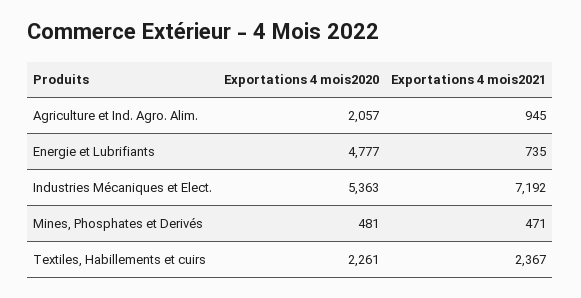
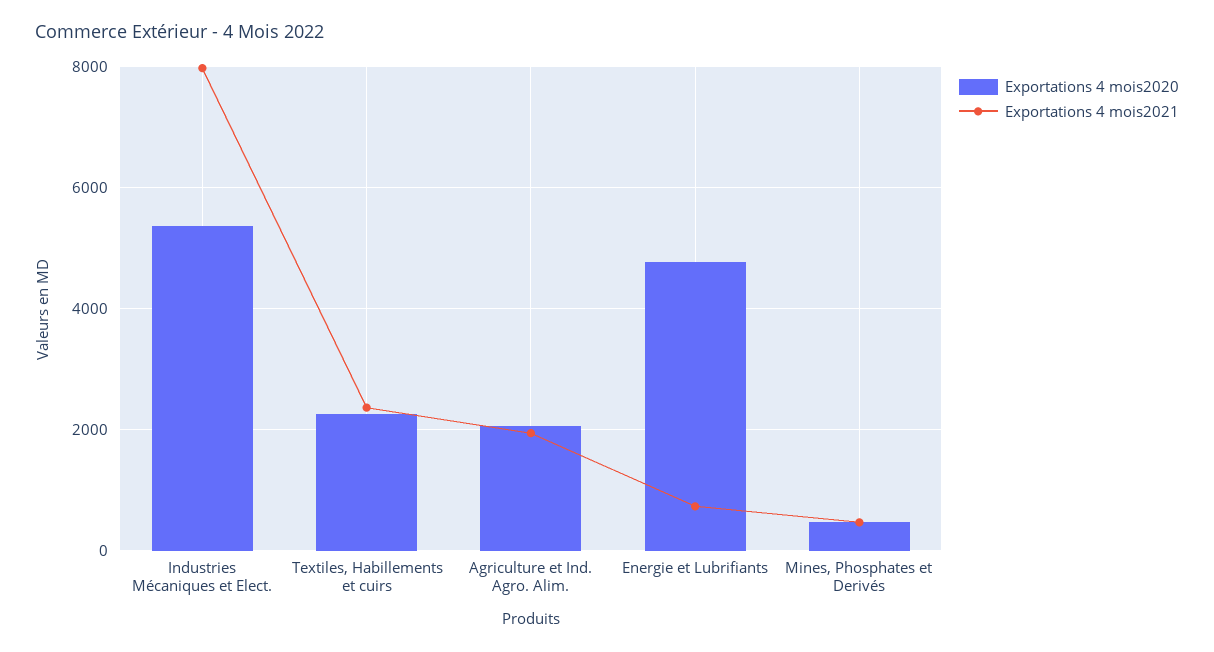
Exportations 4 mois2021, Agriculture et Ind. Agro. Alim.: 945 -> 2000
Exportations 4 mois2021, Industries Mécaniques et Elect.: 7192 -> 8000

